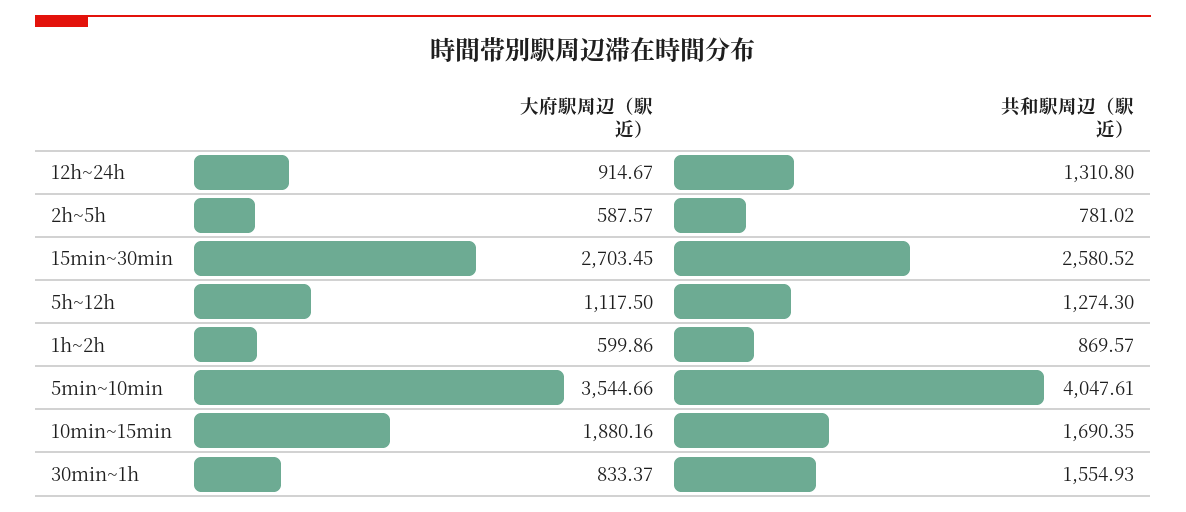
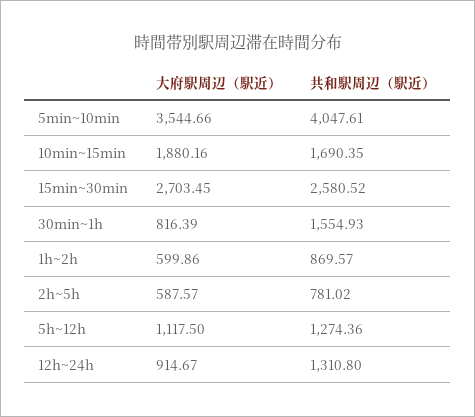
共和駅周辺（駅近）, 5h~12h: 1274.3 -> 1274.36
大府駅周辺（駅近）, 30min~1h: 833.37 -> 816.39

